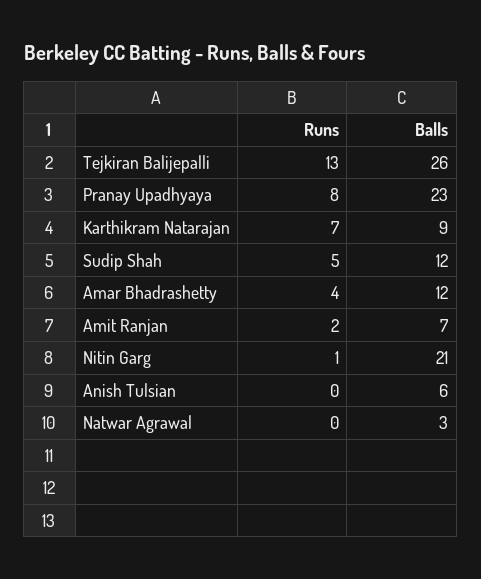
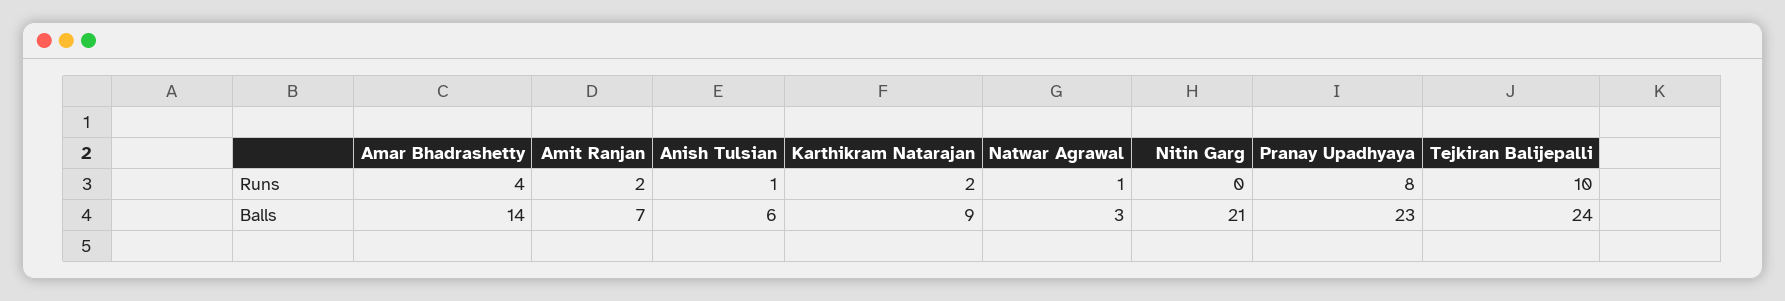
Runs, Tejkiran Balijepalli: 13 -> 10
Balls, Tejkiran Balijepalli: 26 -> 24
Runs, Karthikram Natarajan: 7 -> 2
Runs, Sudip Shah: 5 -> none
Balls, Sudip Shah: 12 -> none
Balls, Amar Bhadrashetty: 12 -> 14
Runs, Nitin Garg: 1 -> 0
Runs, Anish Tulsian: 0 -> 1
Runs, Natwar Agrawal: 0 -> 1

